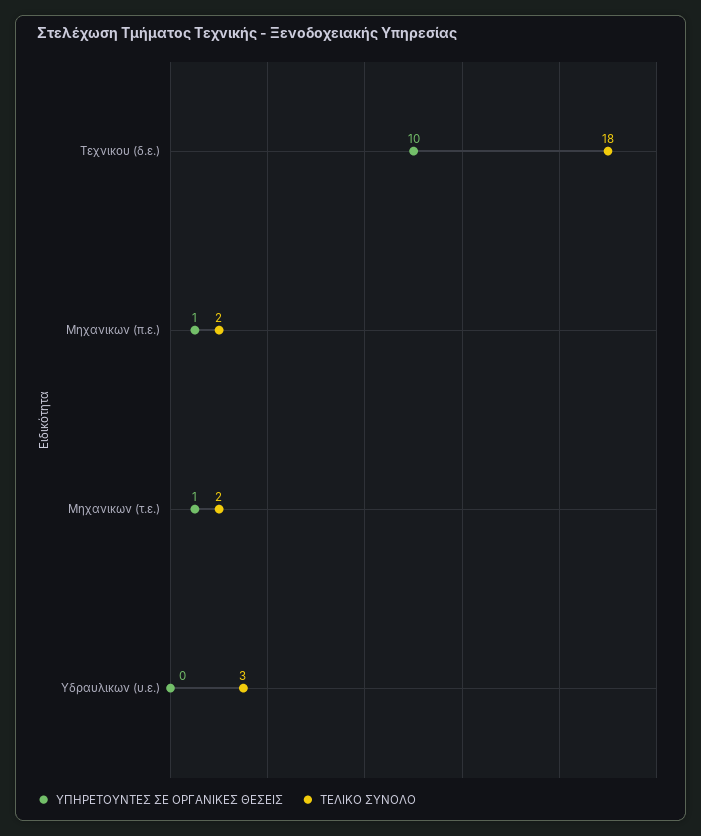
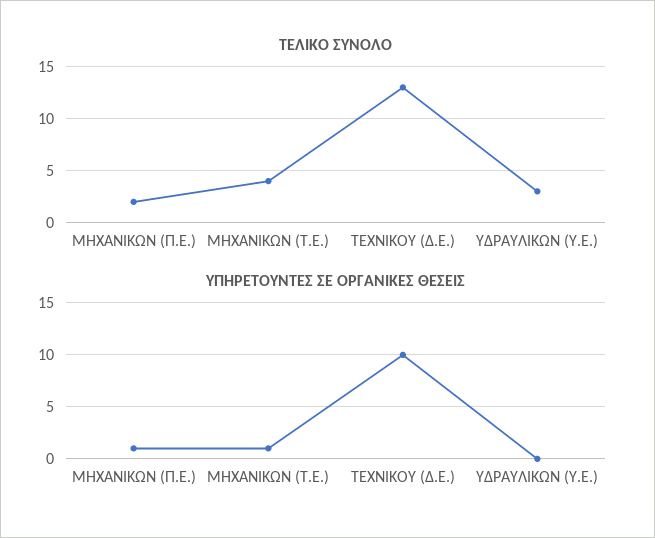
ΤΕΛΙΚΟ ΣΥΝΟΛΟ, Τεχνικου (δ.ε.): 18 -> 13
ΤΕΛΙΚΟ ΣΥΝΟΛΟ, Μηχανικων (τ.ε.): 2 -> 4

